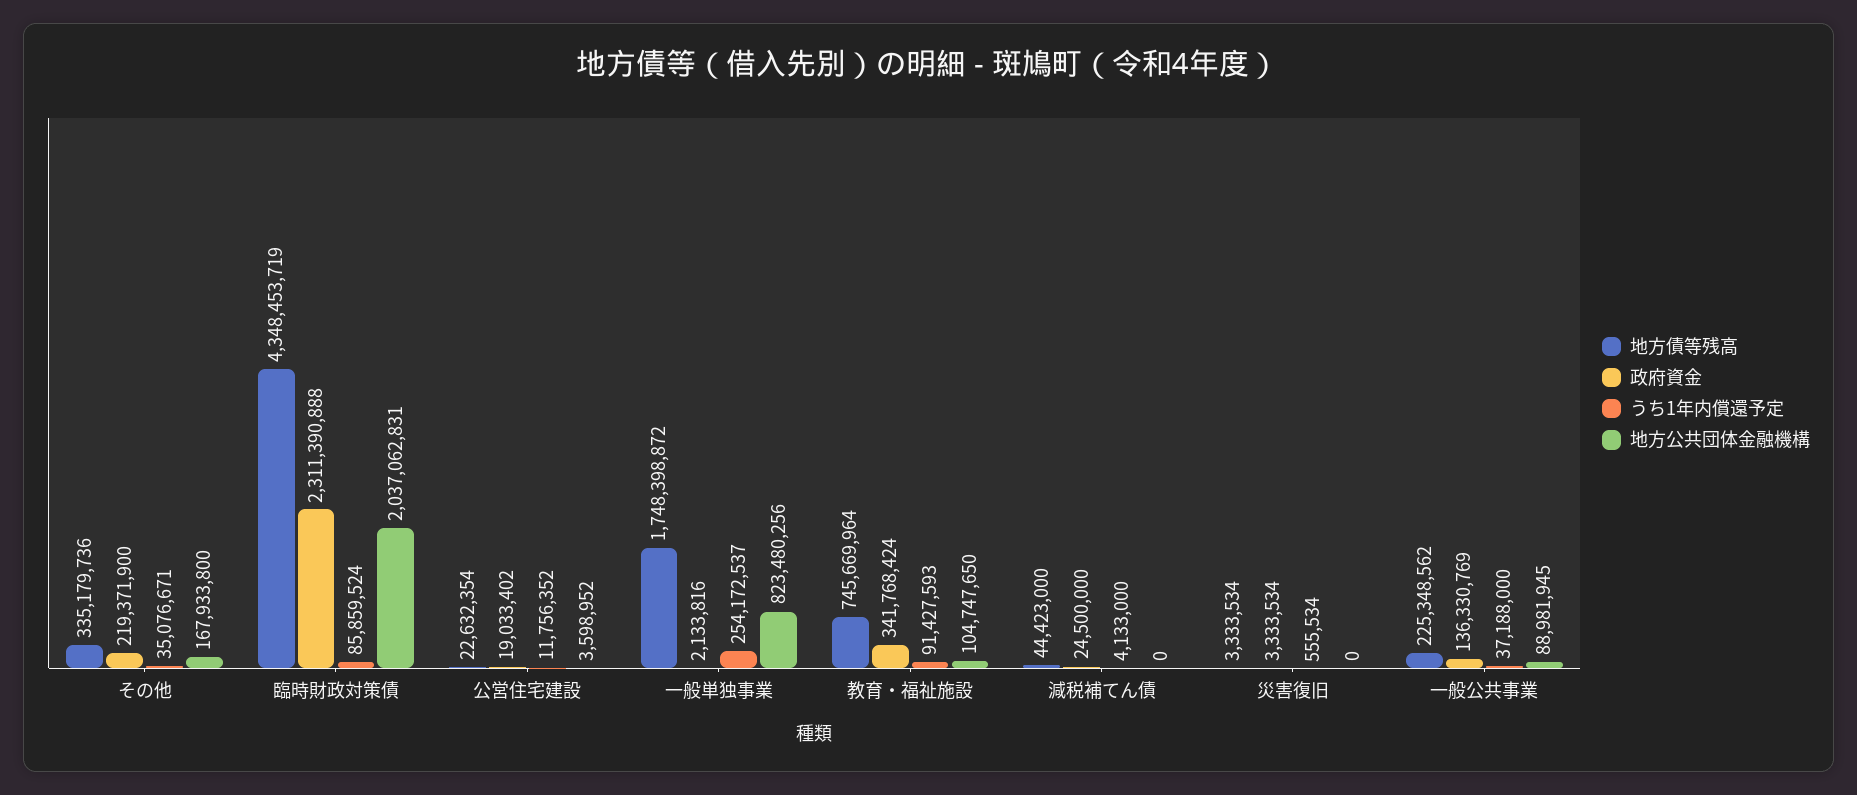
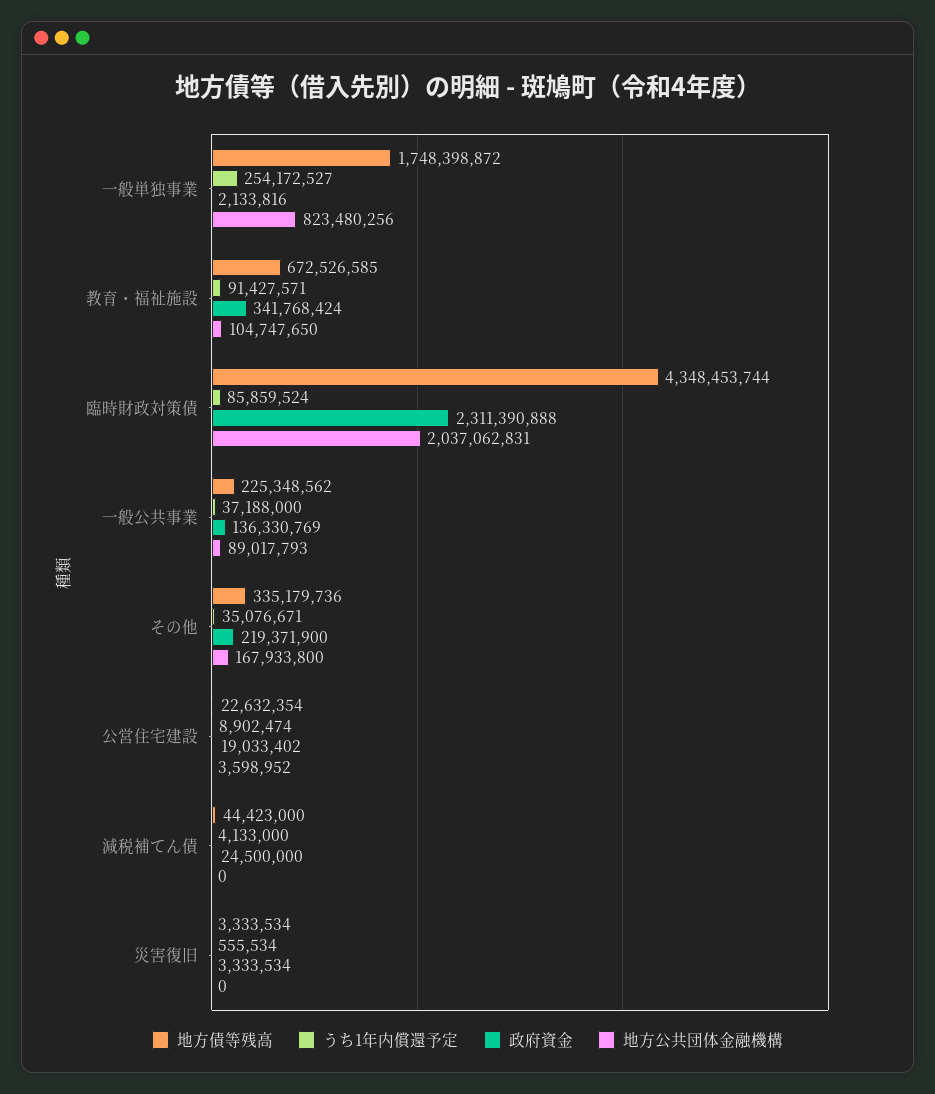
地方債等残高, 臨時財政対策債: 4348453719 -> 4348453744
うち1年内償還予定, 公営住宅建設: 11756352 -> 8902474
うち1年内償還予定, 一般単独事業: 254172537 -> 254172527
地方債等残高, 教育・福祉施設: 745669964 -> 672526585
うち1年内償還予定, 教育・福祉施設: 91427593 -> 91427571
地方公共団体金融機構, 一般公共事業: 88981945 -> 89017793

